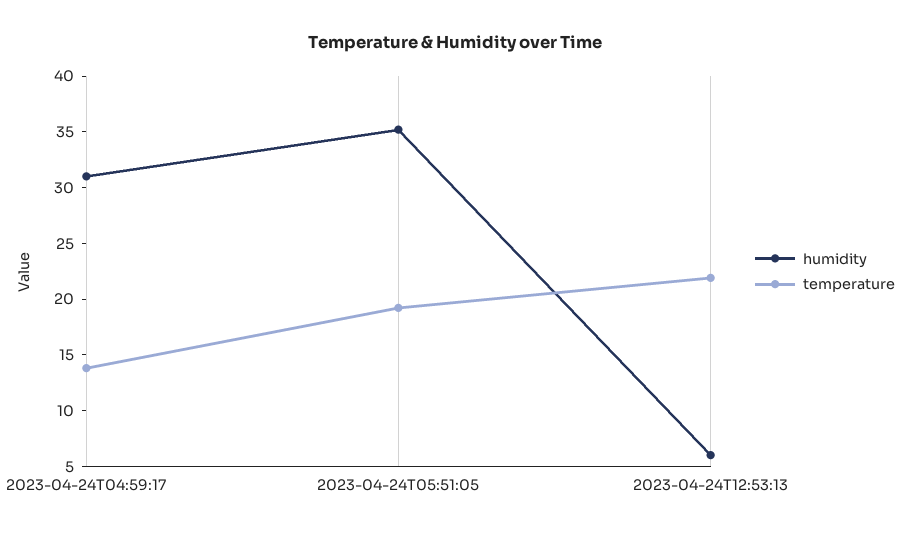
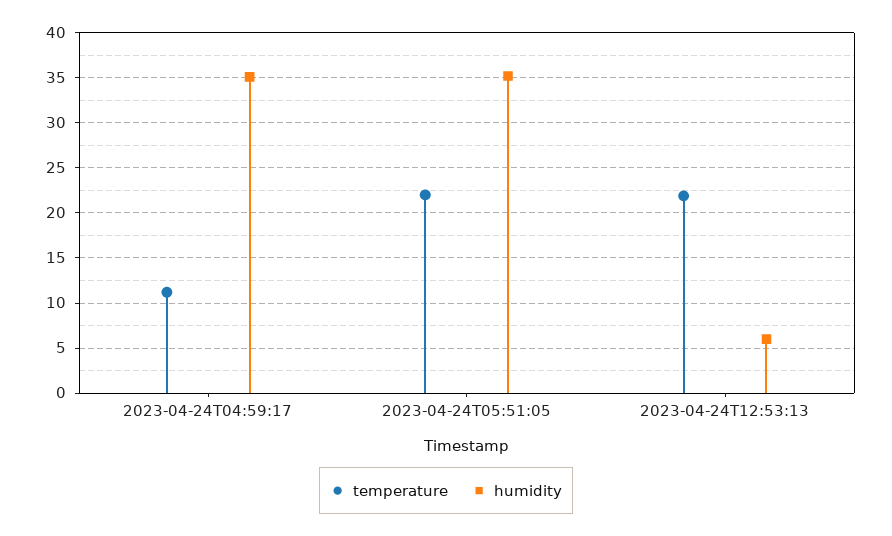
humidity, 2023-04-24T04:59:17: 31 -> 35
temperature, 2023-04-24T04:59:17: 14 -> 11
temperature, 2023-04-24T05:51:05: 19 -> 22

